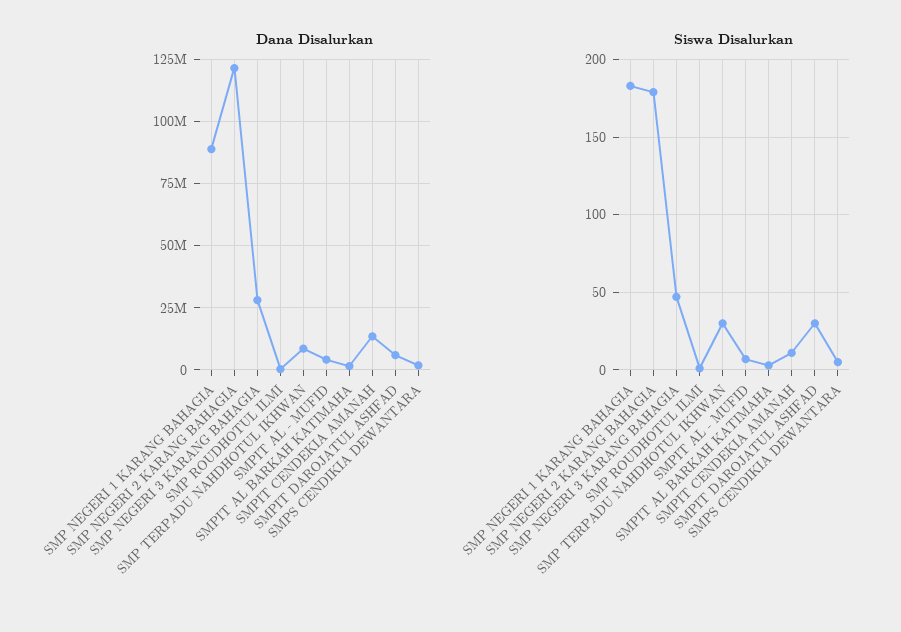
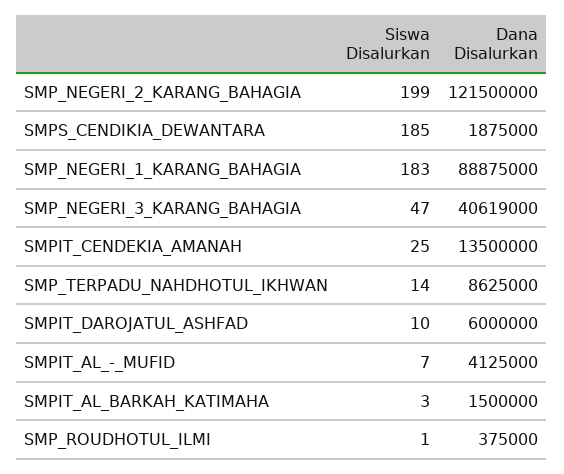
Dana Disalurkan, SMP NEGERI 3 KARANG BAHAGIA: 27500000 -> 40619000
Siswa Disalurkan, SMP NEGERI 2 KARANG BAHAGIA: 180 -> 199
Siswa Disalurkan, SMP TERPADU NAHDHOTUL IKHWAN: 30 -> 14
Siswa Disalurkan, SMPIT CENDEKIA AMANAH: 10 -> 25
Siswa Disalurkan, SMPIT DAROJATUL ASHFAD: 30 -> 10
Siswa Disalurkan, SMPS CENDIKIA DEWANTARA: 5 -> 185

